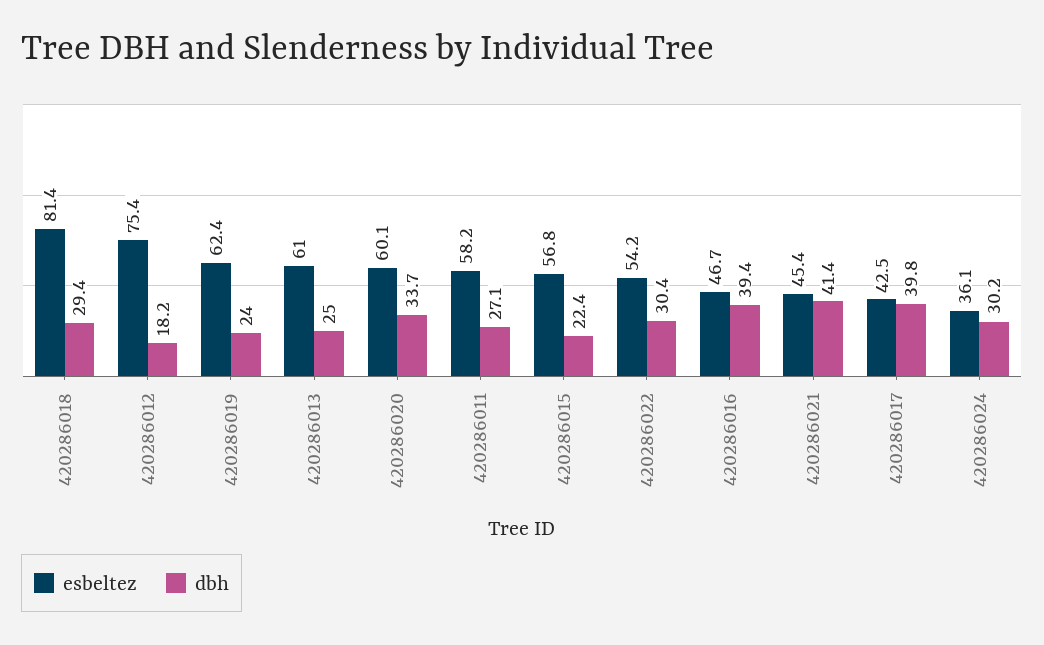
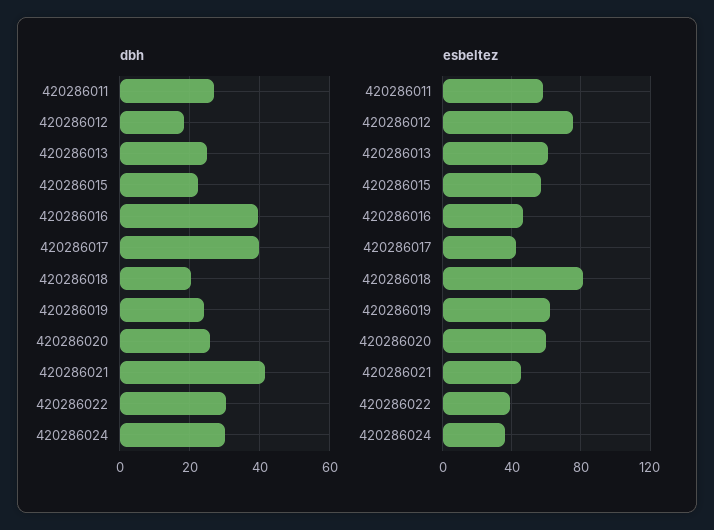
dbh, 420286018: 29.4 -> 20
dbh, 420286020: 33.7 -> 26
esbeltez, 420286022: 54.2 -> 40

